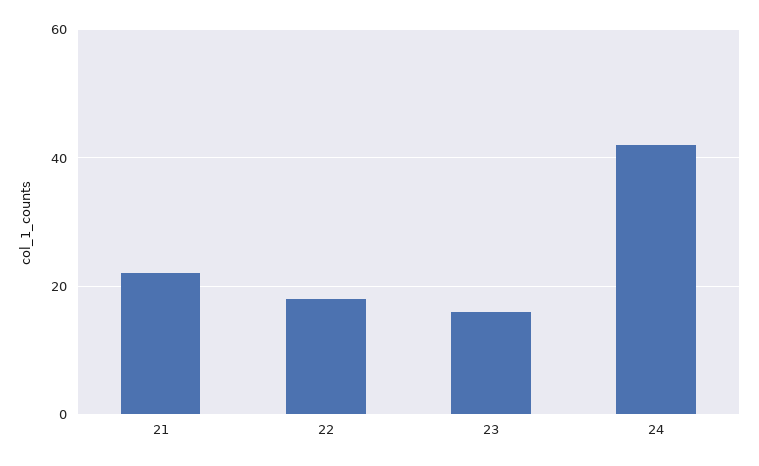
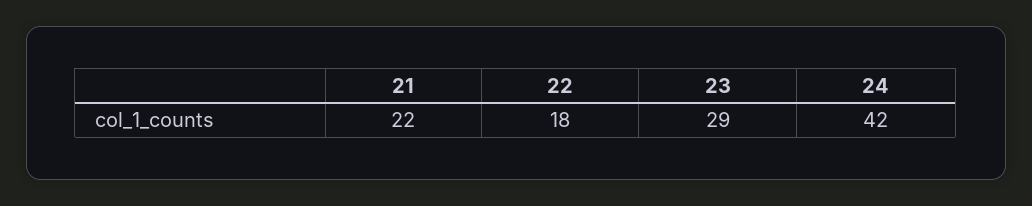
23: 15 -> 29

